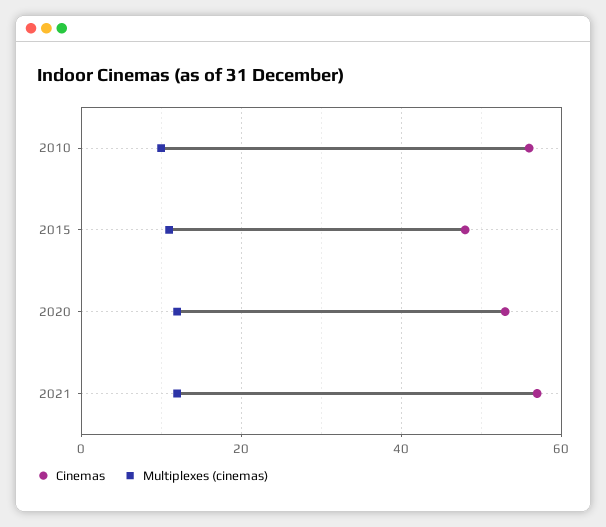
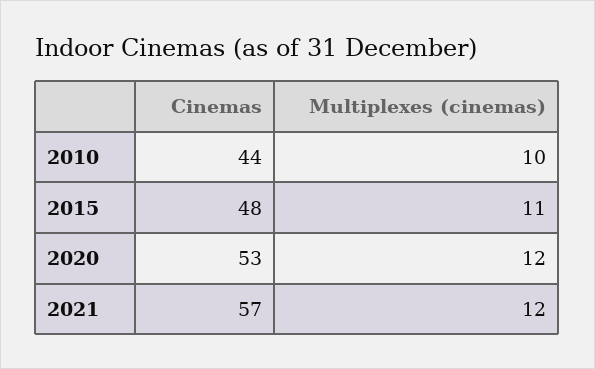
Cinemas, 2010: 55 -> 44

